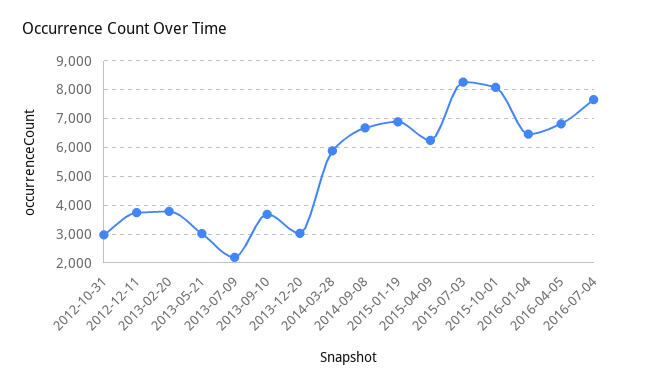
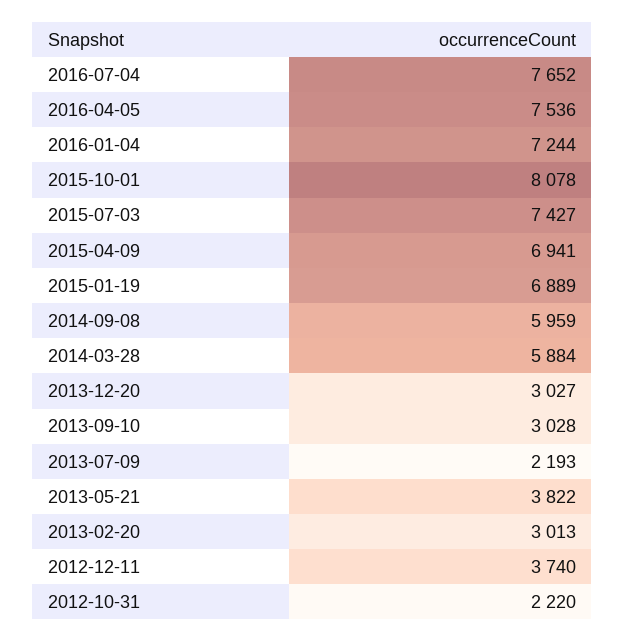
2012-10-31: 3000 -> 2220
2013-02-20: 3750 -> 3013
2013-05-21: 3000 -> 3822
2013-09-10: 3750 -> 3028
2014-09-08: 6750 -> 5959
2015-04-09: 6250 -> 6941
2015-07-03: 8250 -> 7427
2016-01-04: 6500 -> 7244
2016-04-05: 6750 -> 7536

